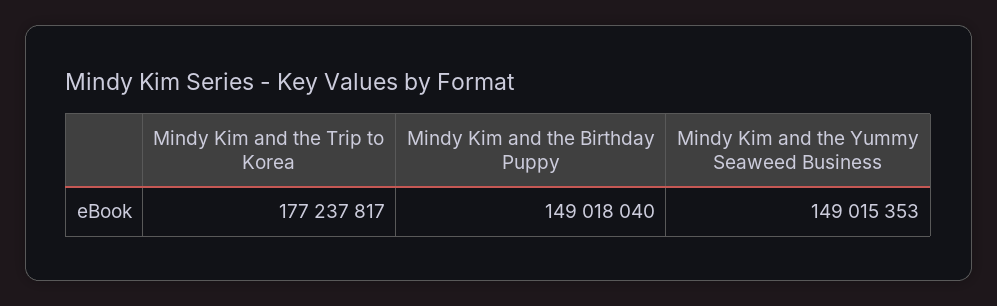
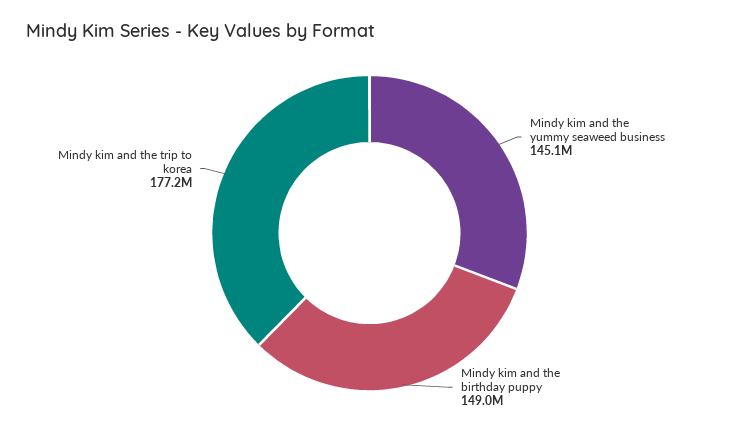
Mindy Kim and the Yummy Seaweed Business: 149015353 -> 145100000

